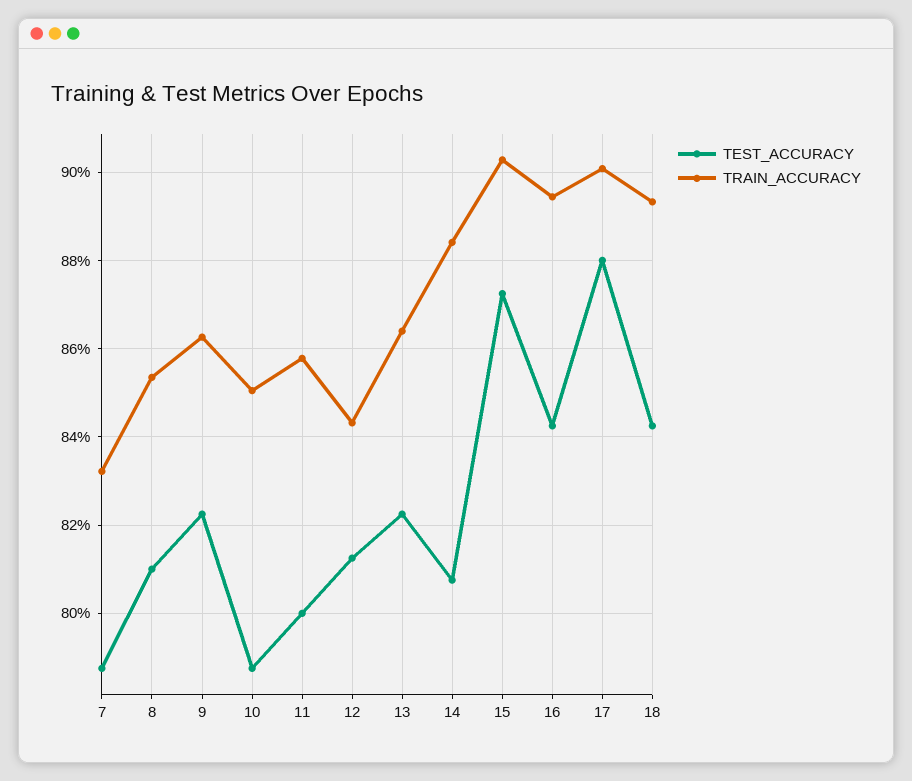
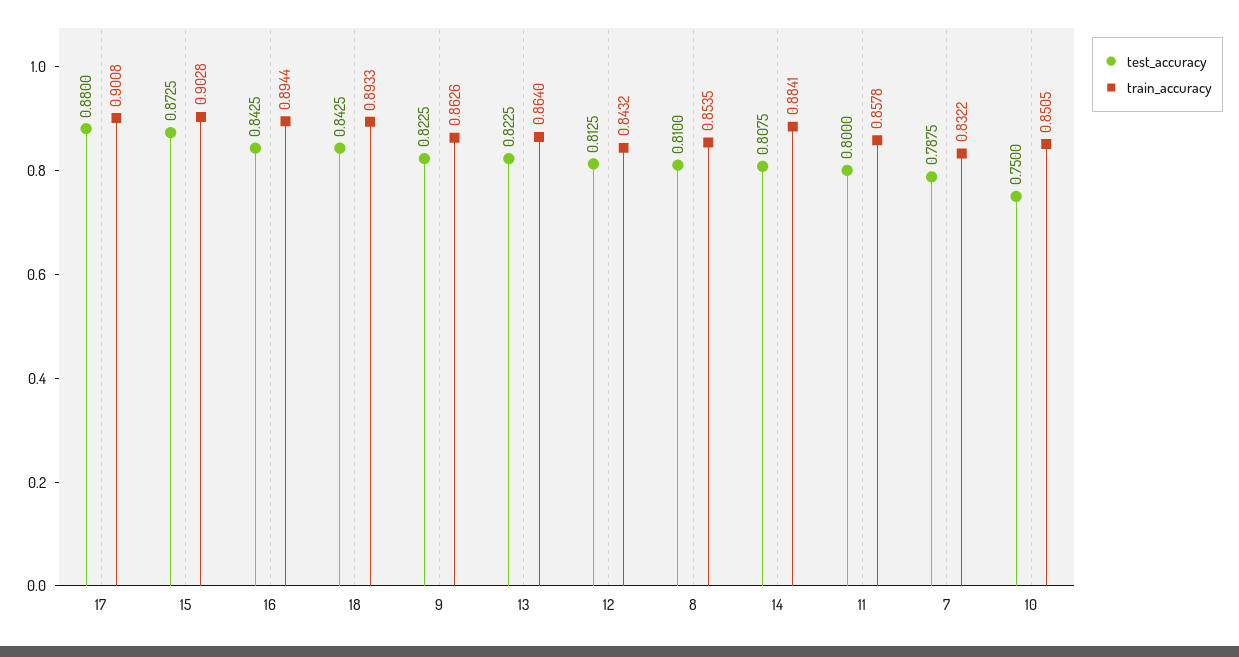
TEST_ACCURACY, 10: 0.788 -> 0.75

